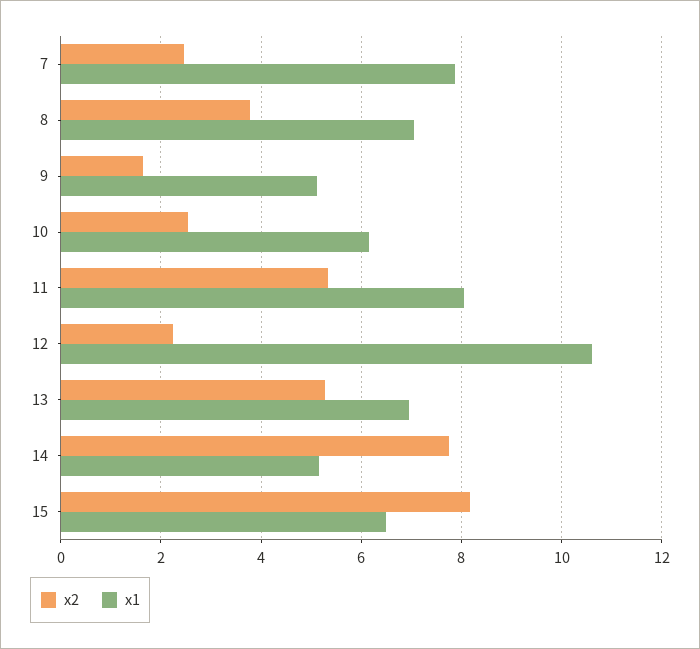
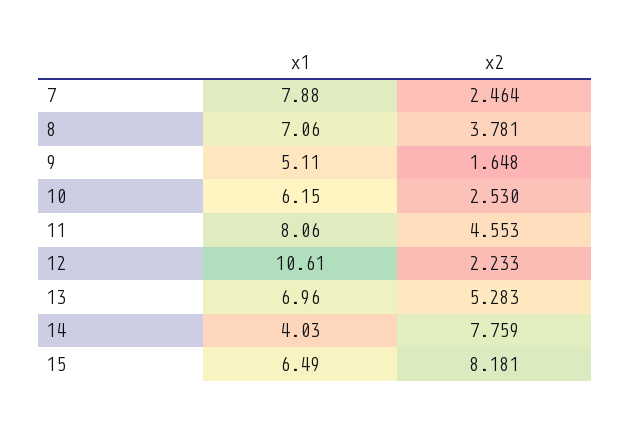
x2, 11: 5.4 -> 4.553
x1, 14: 5.2 -> 4.03

